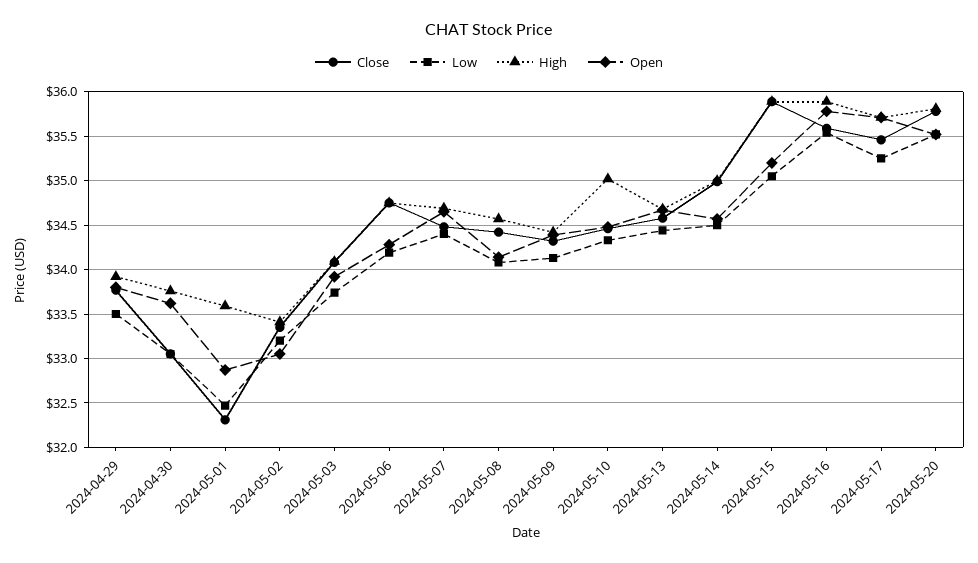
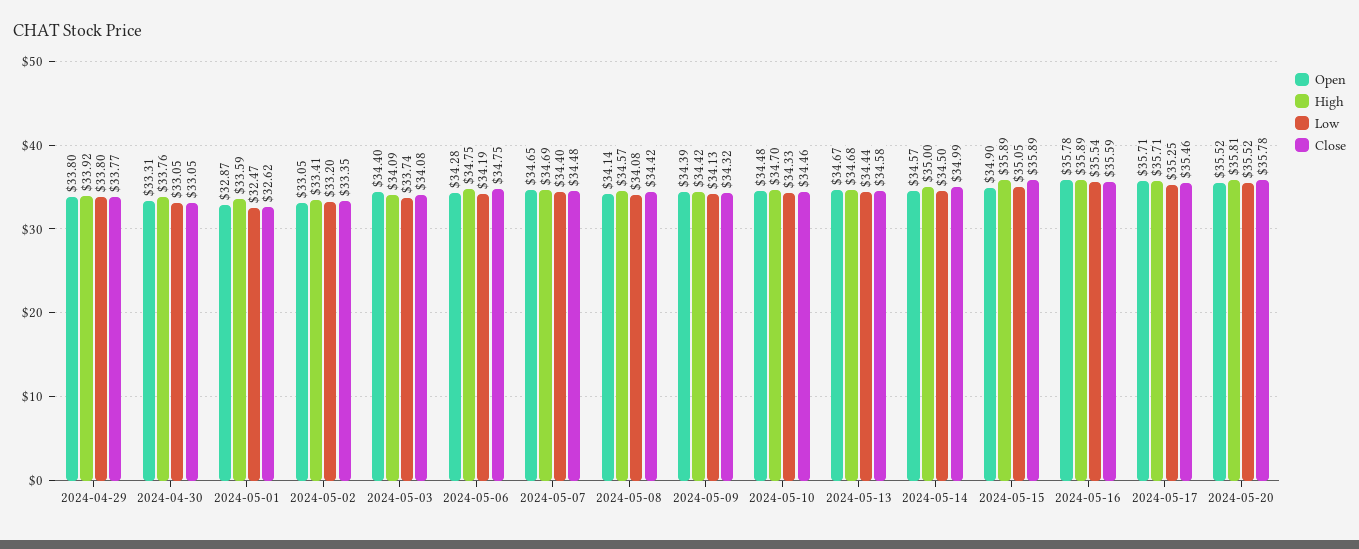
Low, 2024-04-29: 33.5 -> 33.8
Open, 2024-04-30: 33.6 -> 33.31
Close, 2024-05-01: 32.3 -> 32.62
Open, 2024-05-03: 33.9 -> 34.4
High, 2024-05-10: 35 -> 34.7
Open, 2024-05-15: 35.2 -> 34.9

